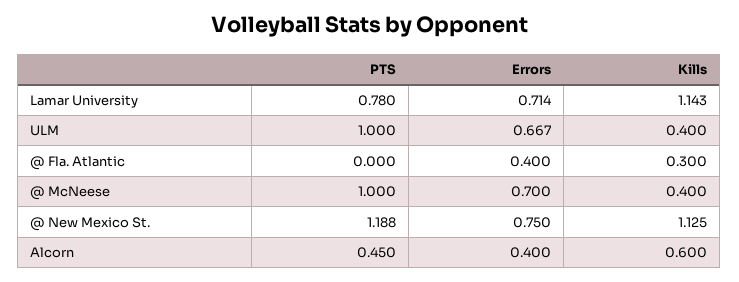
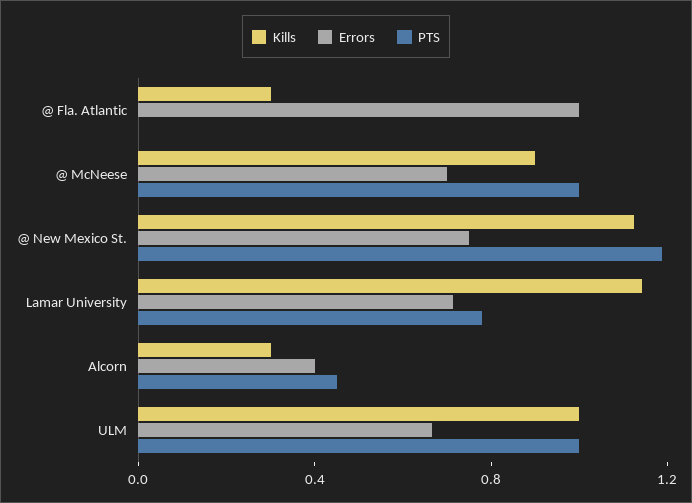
Kills, ULM: 0.4 -> 1
Errors, @ Fla. Atlantic: 0.4 -> 1
Kills, @ McNeese: 0.4 -> 0.9
Kills, Alcorn: 0.6 -> 0.3

